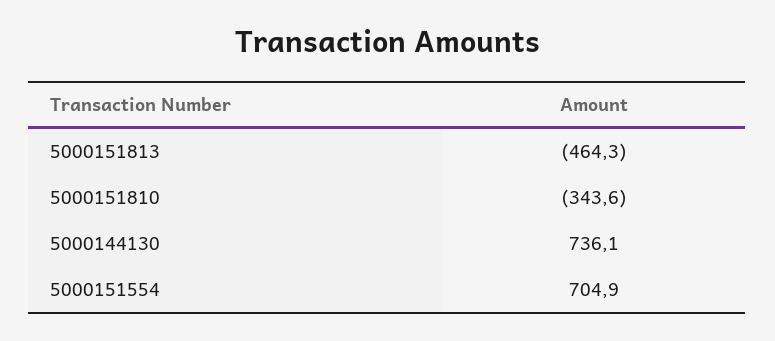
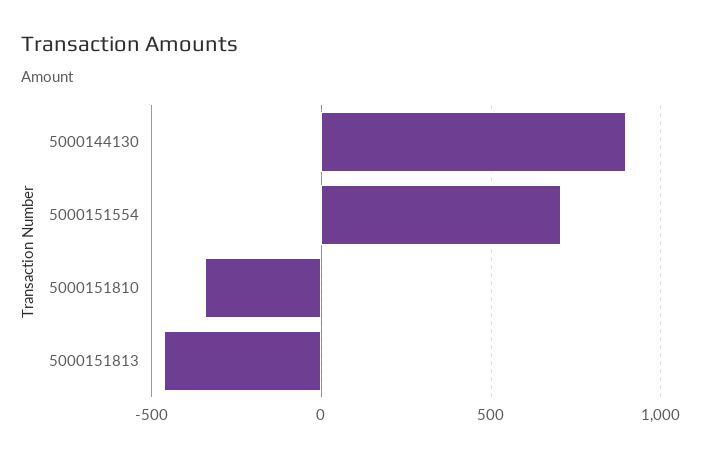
5000144130: 736.1 -> 900

